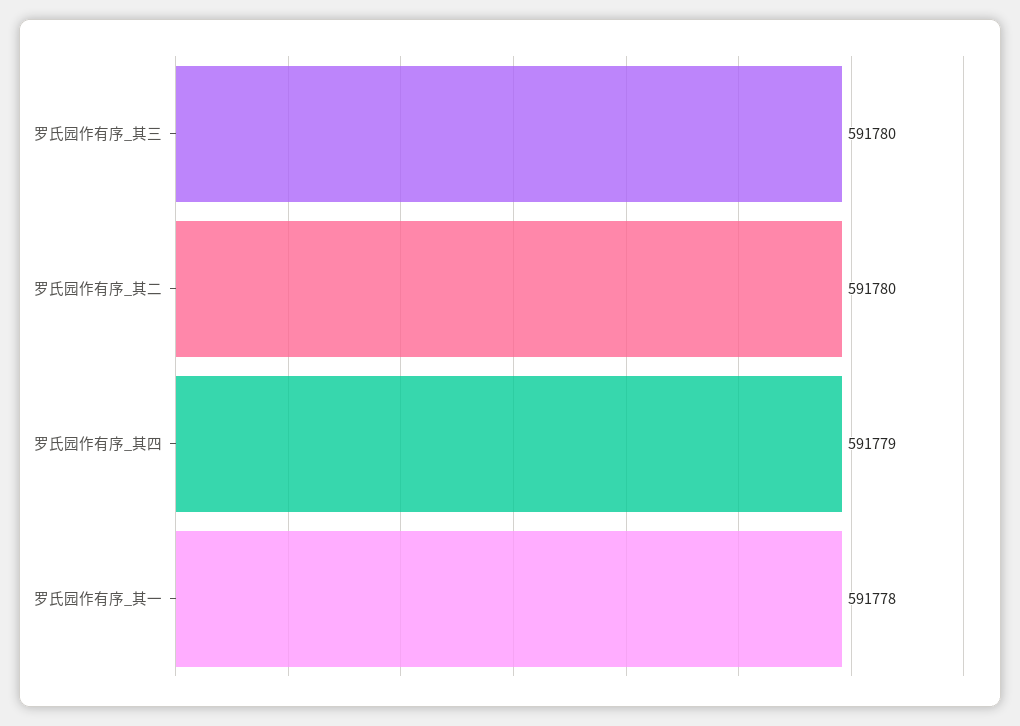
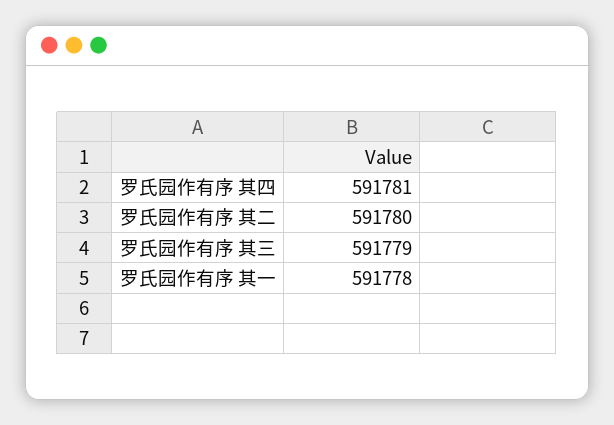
罗氏园作有序_其三: 591780 -> 591779
罗氏园作有序_其四: 591779 -> 591781

